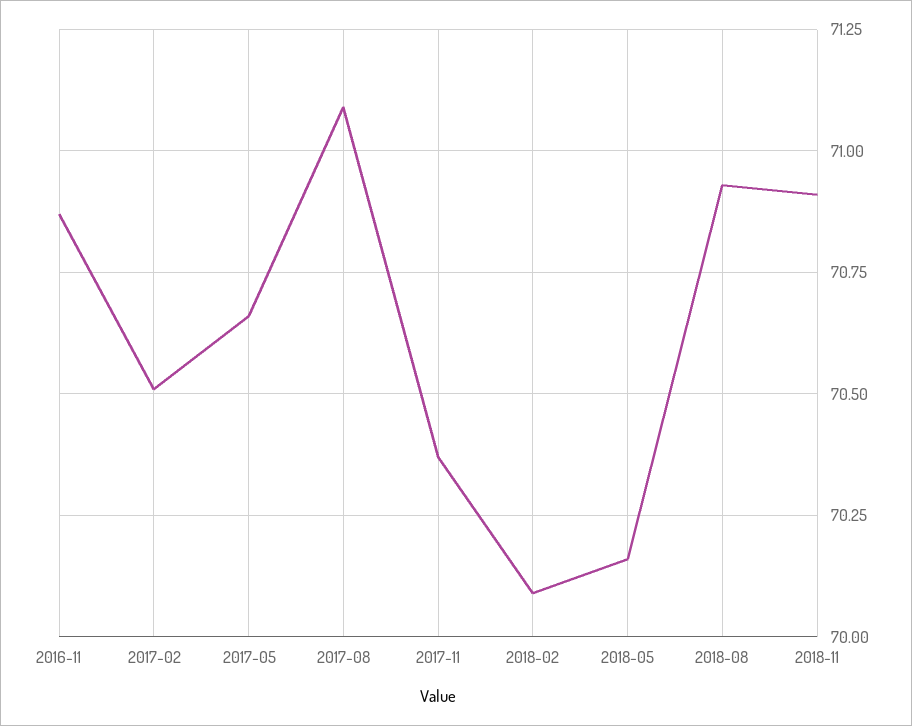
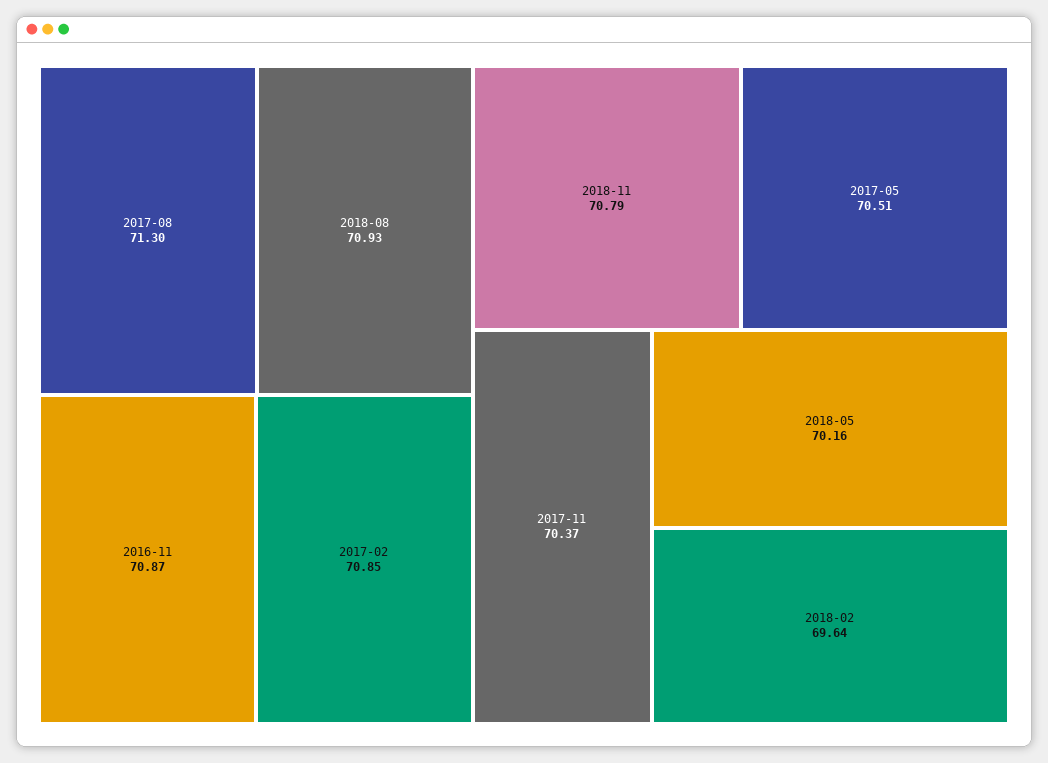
2017-02: 70.5 -> 70.85
2017-05: 70.65 -> 70.51
2017-08: 71.1 -> 71.3
2018-02: 70.1 -> 69.64
2018-11: 70.9 -> 70.79

